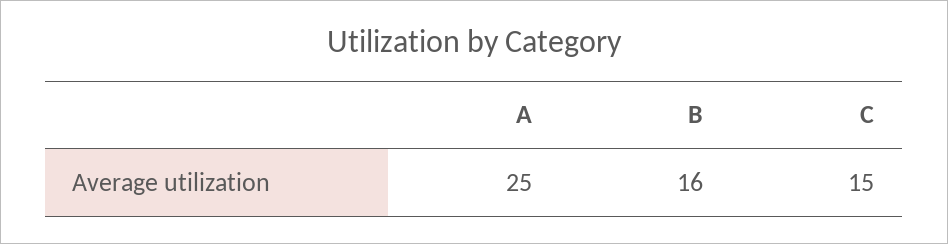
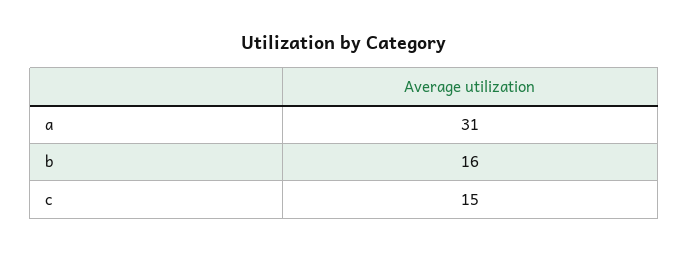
A: 25 -> 31

